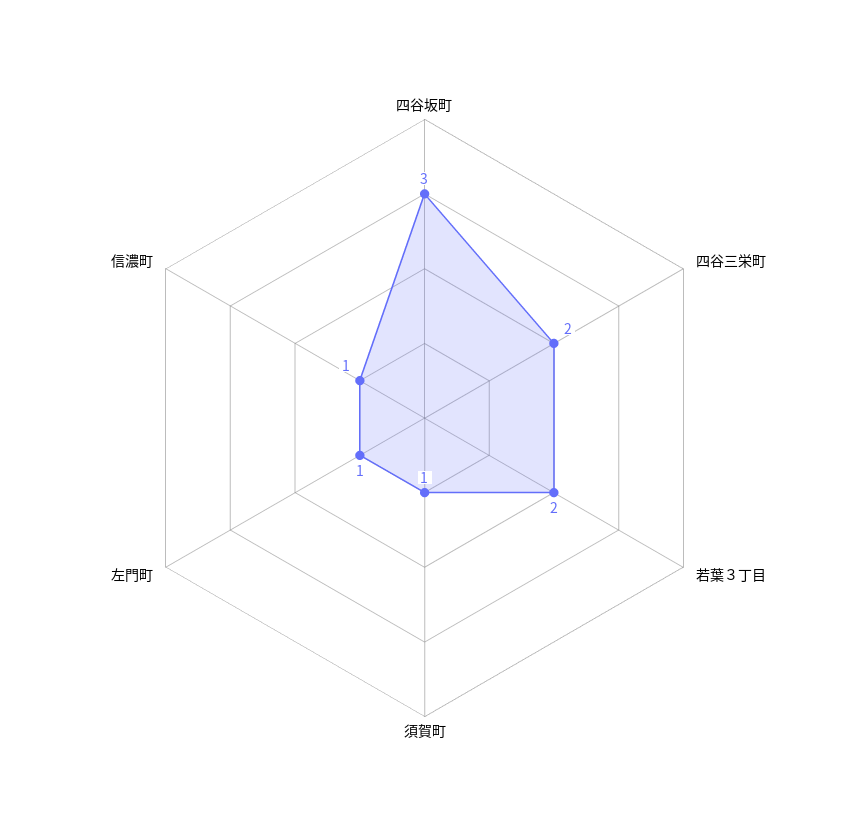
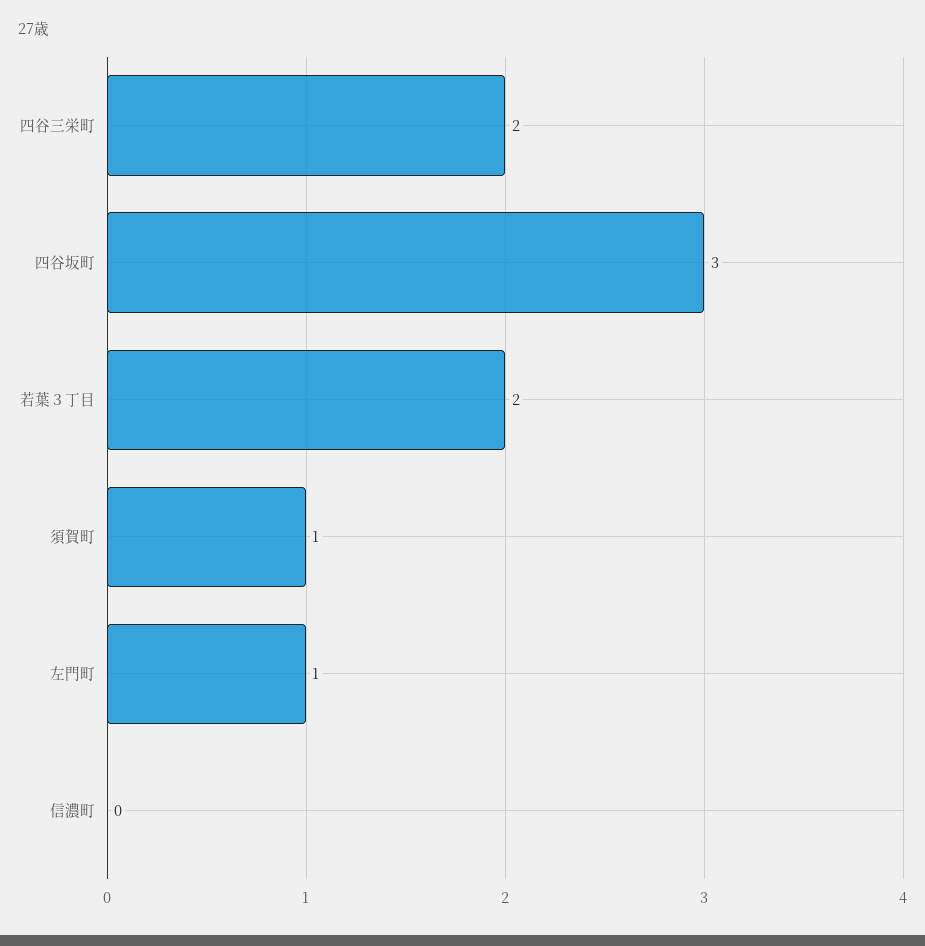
信濃町: 1 -> 0

